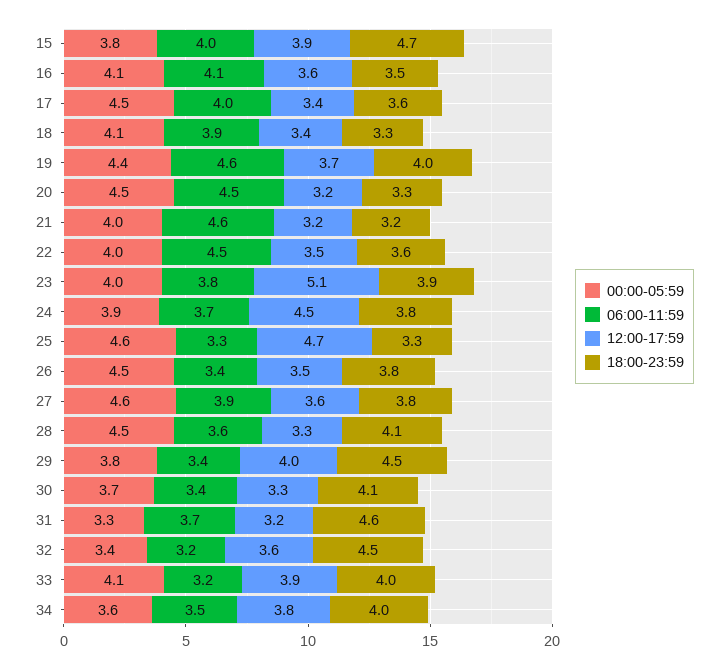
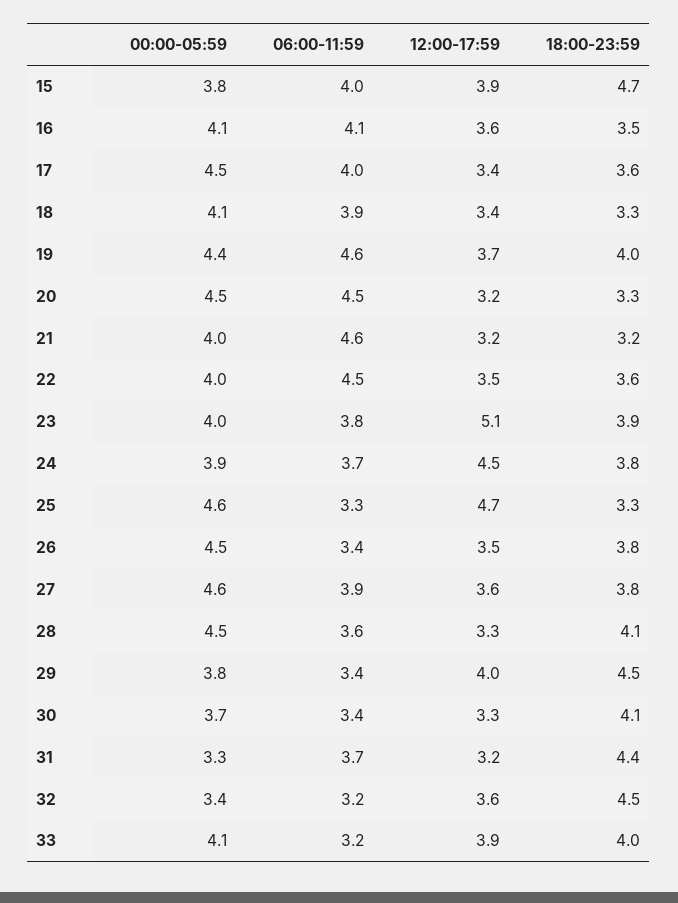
18:00-23:59, 31: 4.6 -> 4.4
00:00-05:59, 34: 3.6 -> none
06:00-11:59, 34: 3.5 -> none
12:00-17:59, 34: 3.8 -> none
18:00-23:59, 34: 4 -> none

